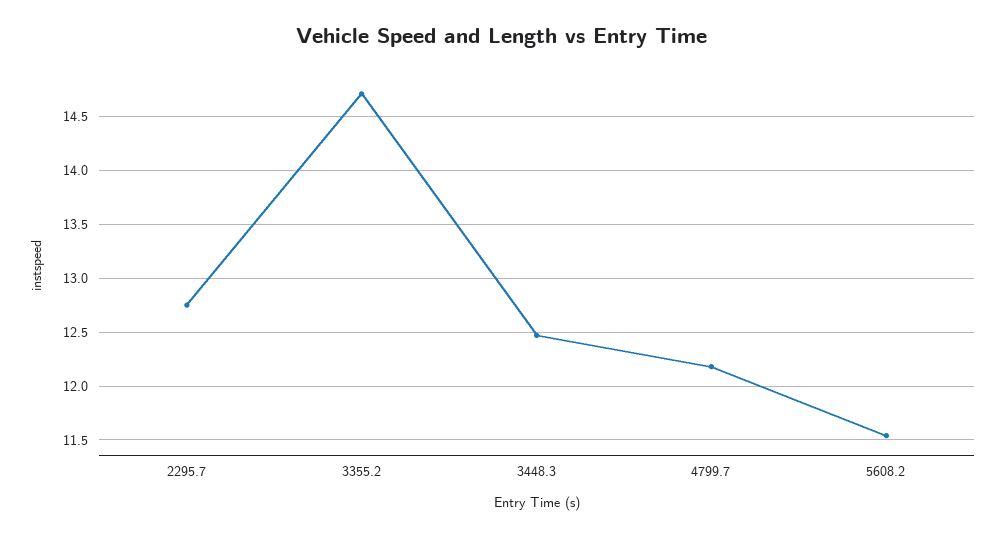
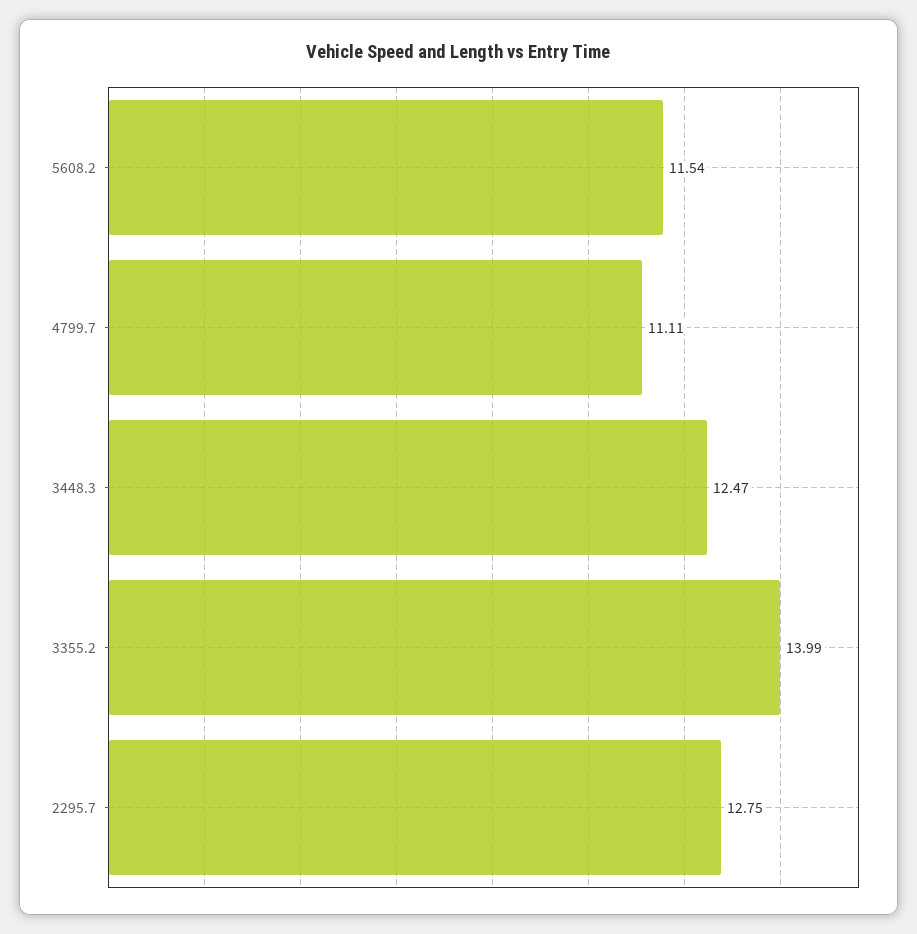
3355.2: 14.7 -> 13.99
4799.7: 12.2 -> 11.11

